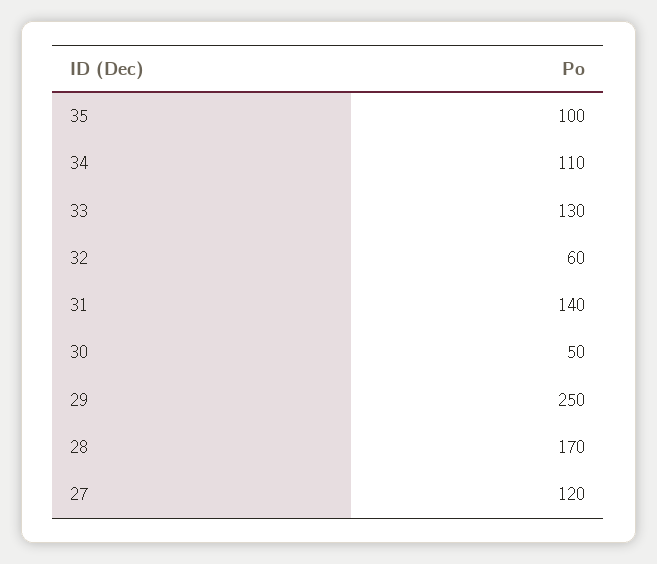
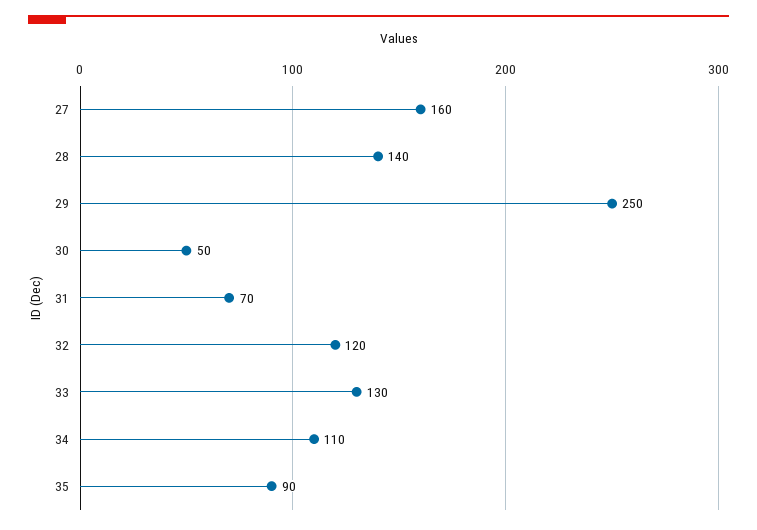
35: 100 -> 90
32: 60 -> 120
31: 140 -> 70
28: 170 -> 140
27: 120 -> 160

